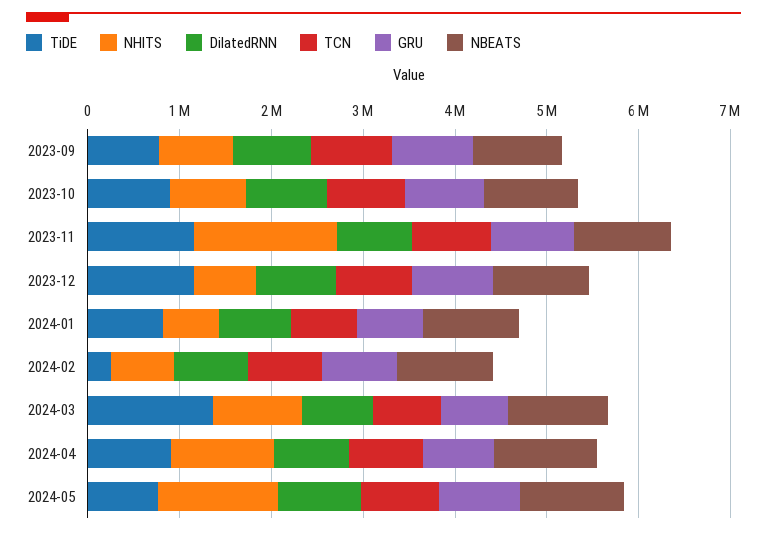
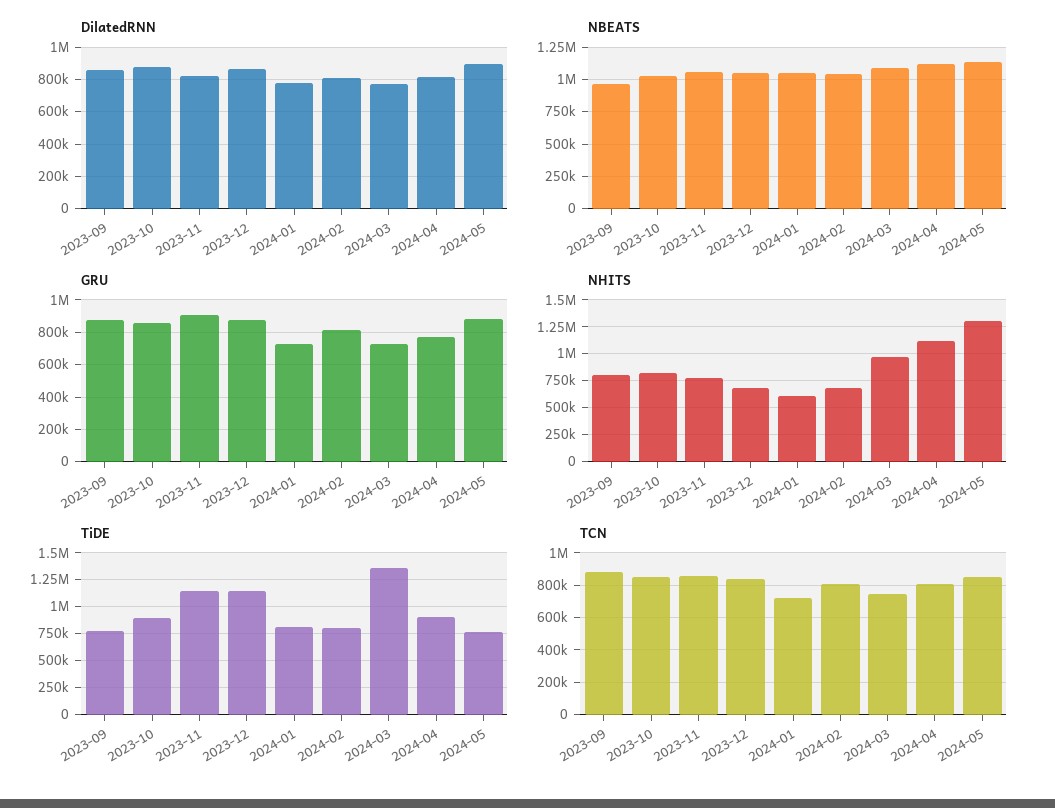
NHITS, 2023-11: 1600000 -> 750000
TiDE, 2024-02: 200000 -> 750000

